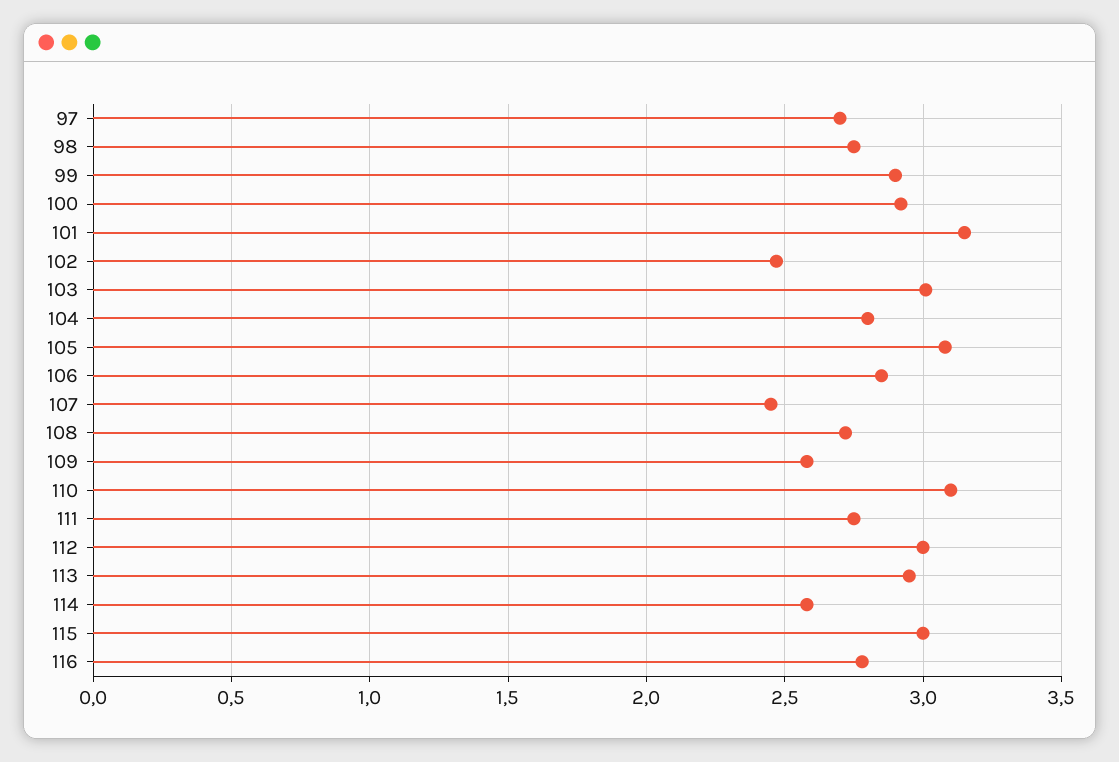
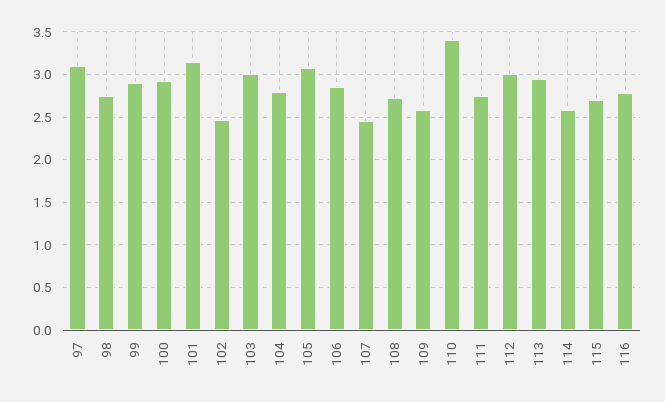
97: 2.7 -> 3.1
110: 3.1 -> 3.4
115: 3 -> 2.7

